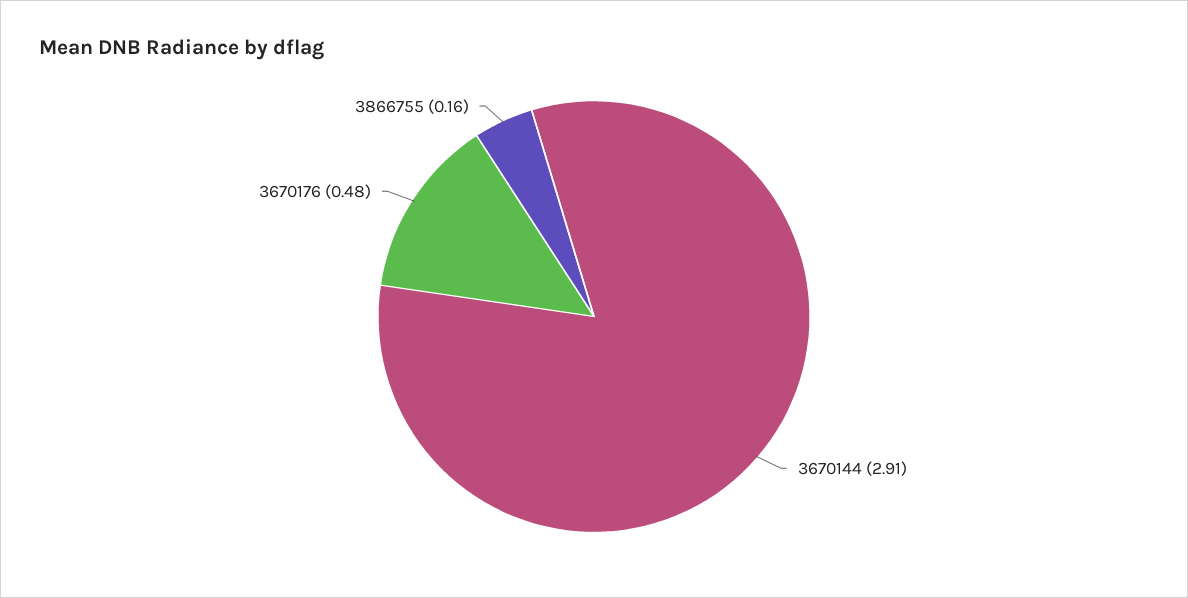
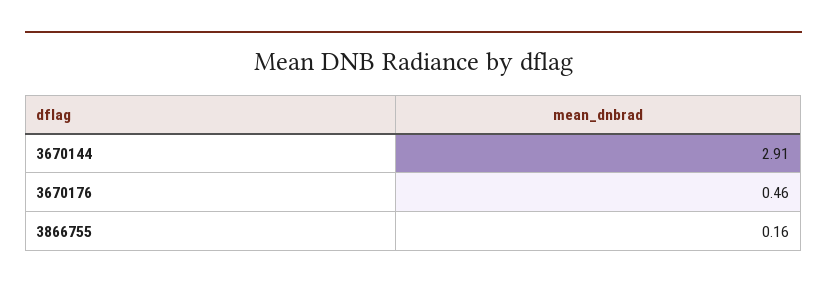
3670176: 0.48 -> 0.46

